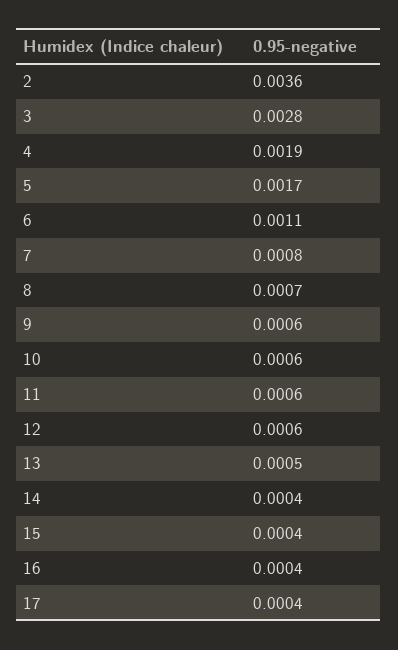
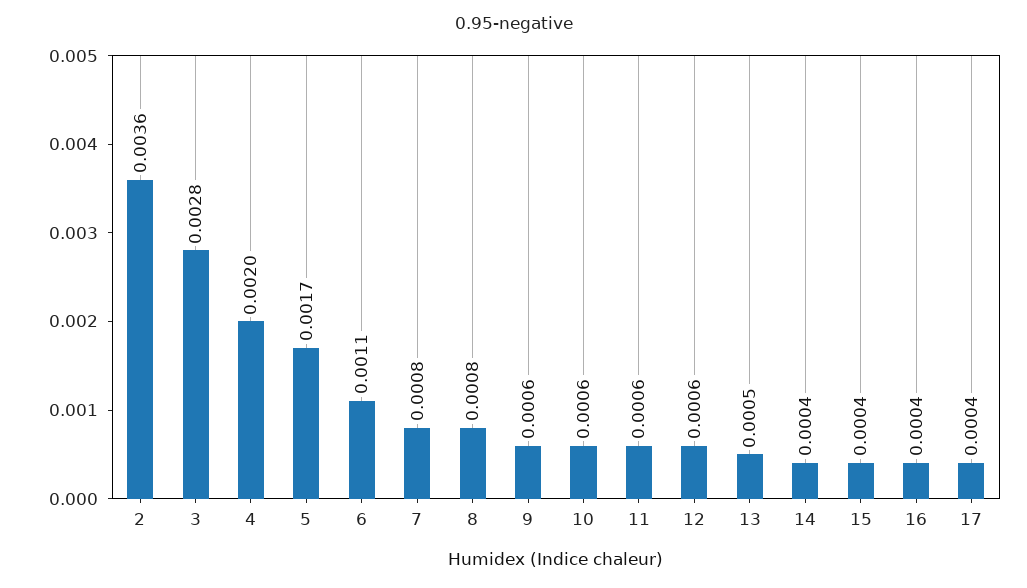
4: 0.0019 -> 0.002
8: 0.0007 -> 0.0008

